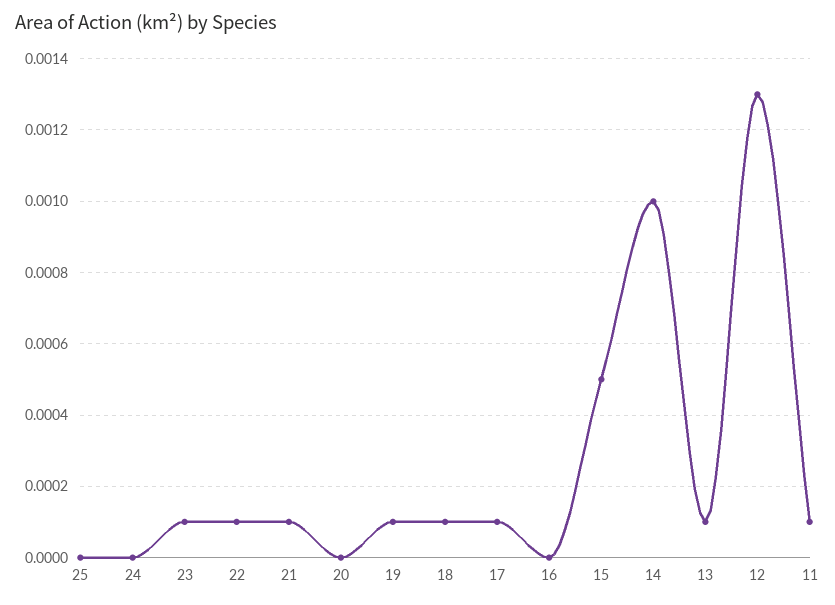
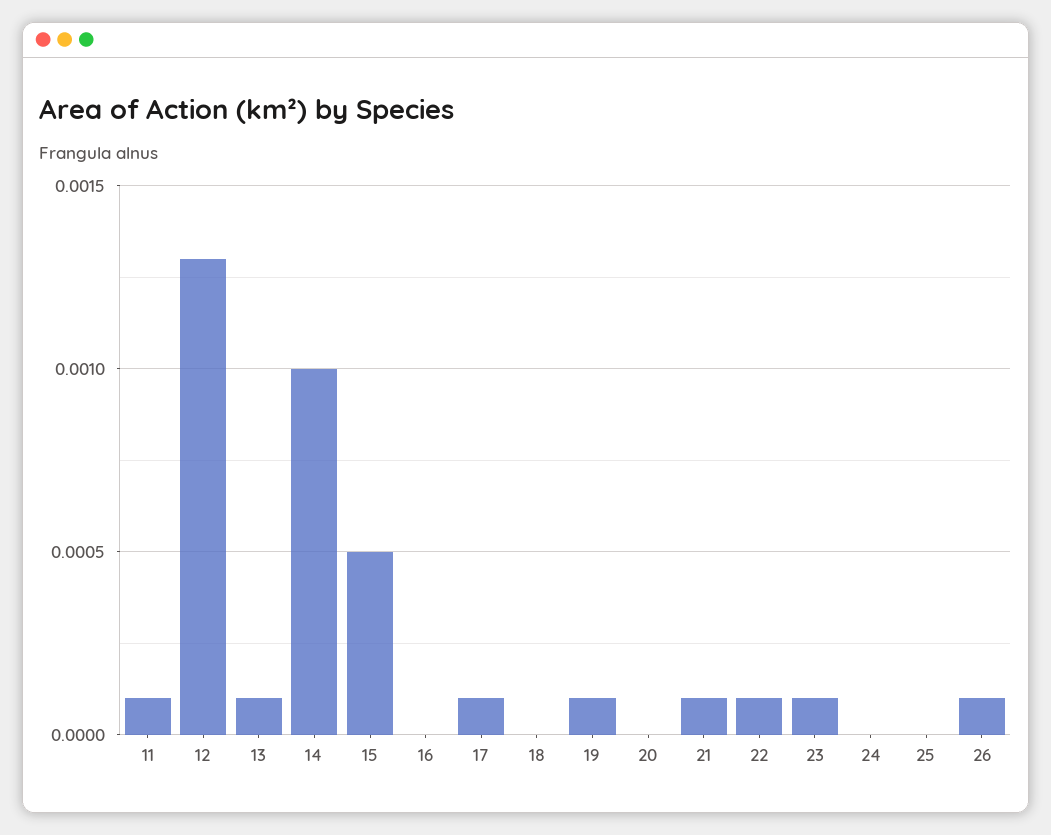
18: 0.0001 -> 0
26: none -> 0.0001

